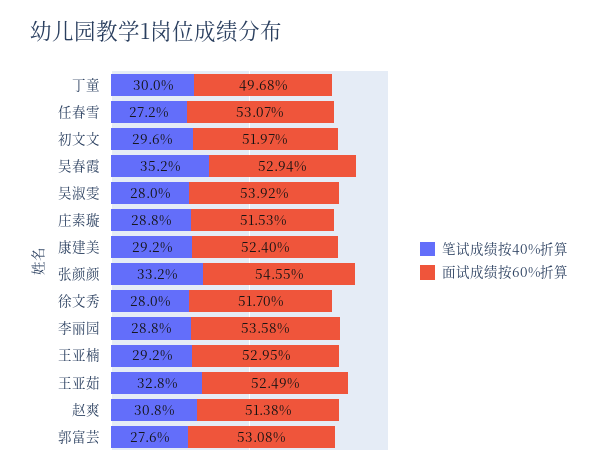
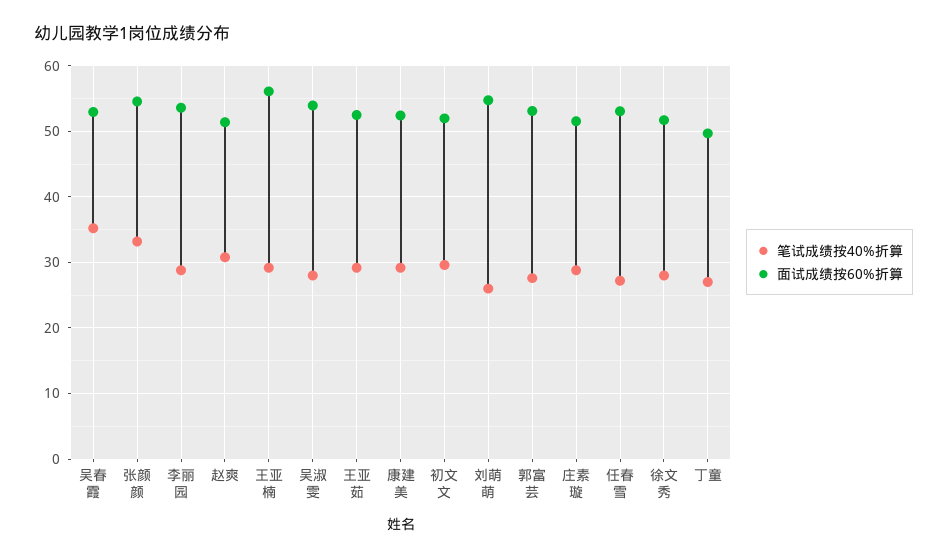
笔试成绩按40%折算, 丁童: 30 -> 27
面试成绩按60%折算, 王亚楠: 52.95 -> 56
笔试成绩按40%折算, 王亚茹: 32.8 -> 29
笔试成绩按40%折算, 刘萌萌: none -> 26
面试成绩按60%折算, 刘萌萌: none -> 55

